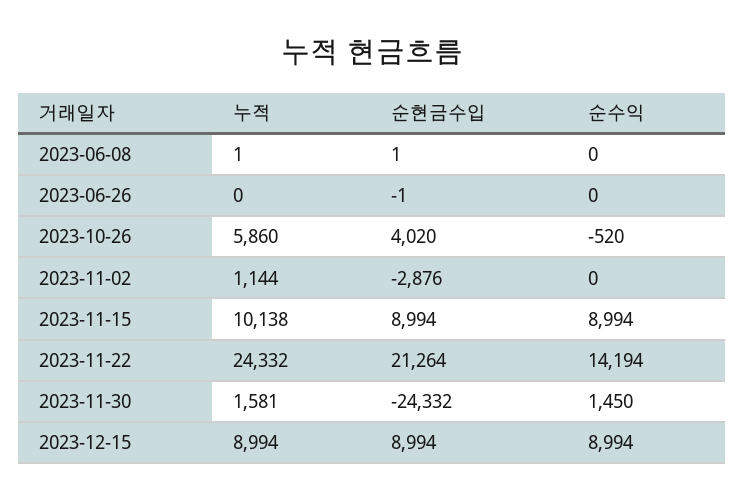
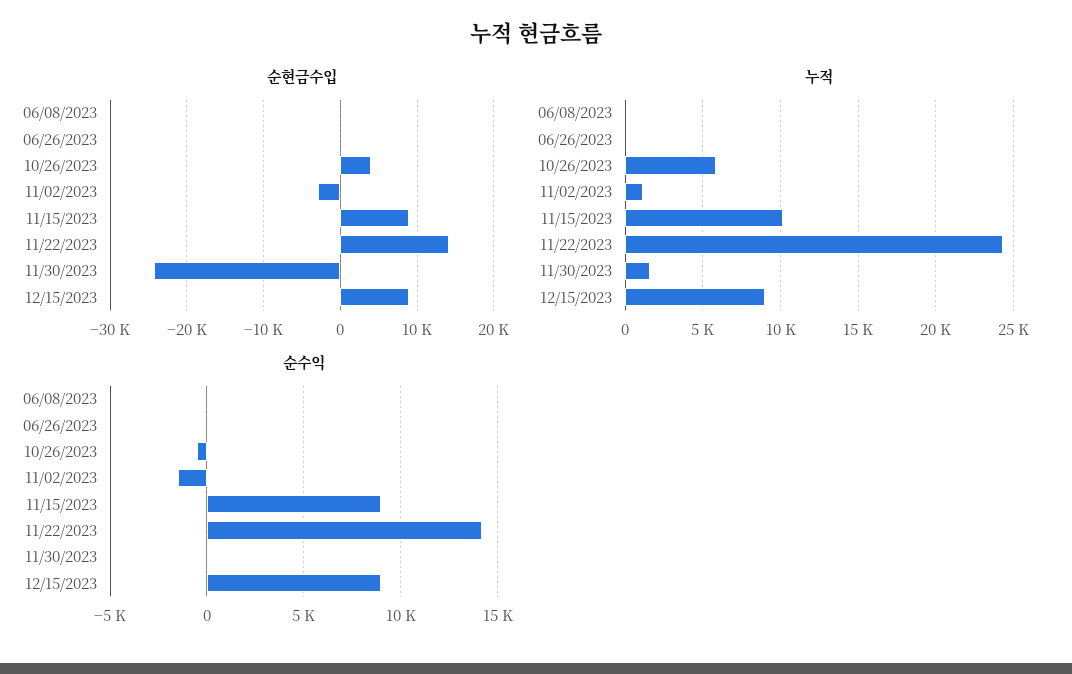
순수익, 2023-11-02: 0 -> -1500
순현금수입, 2023-11-22: 21264 -> 14000
순수익, 2023-11-30: 1450 -> 0

